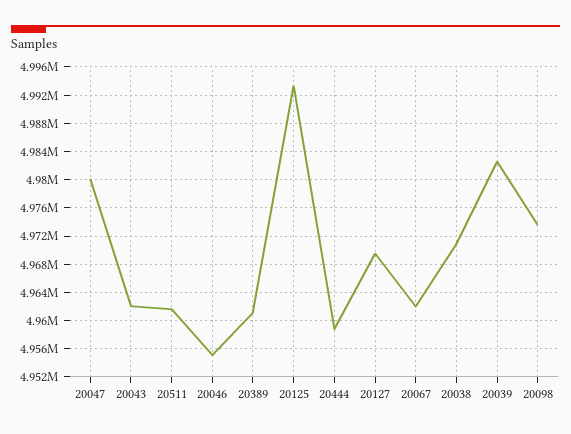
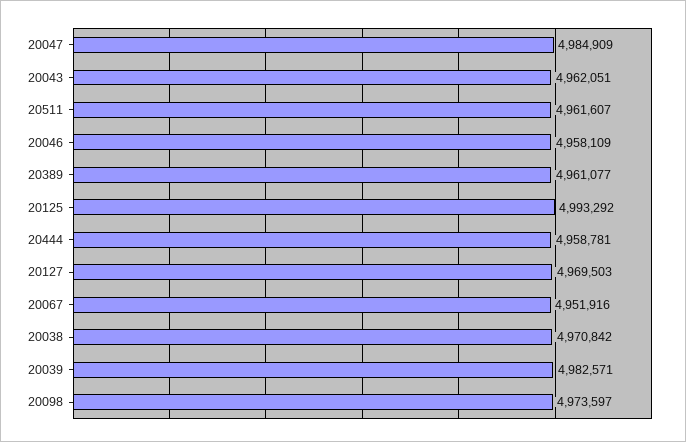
20047: 4980000 -> 4984909
20046: 4955000 -> 4958109
20067: 4962000 -> 4951916

